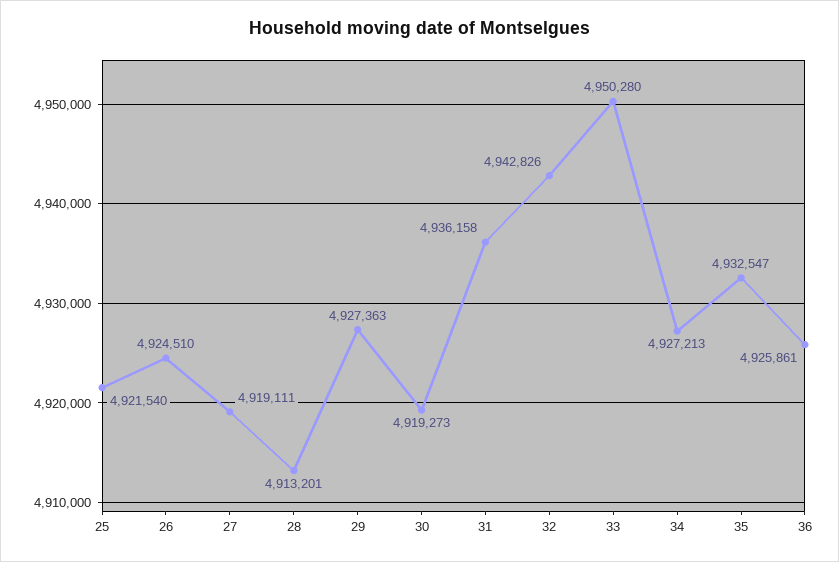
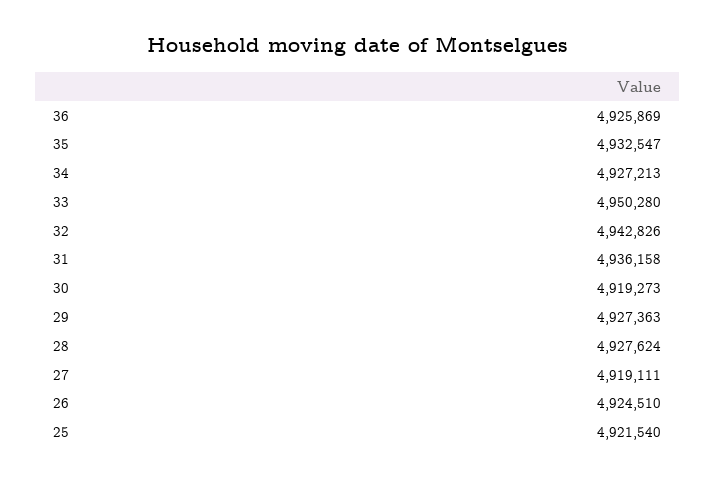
28: 4913201 -> 4927624
36: 4925861 -> 4925869

